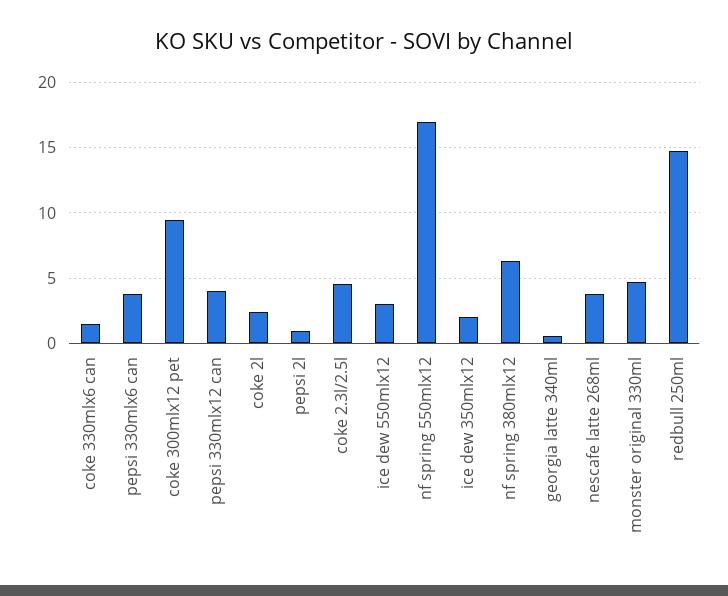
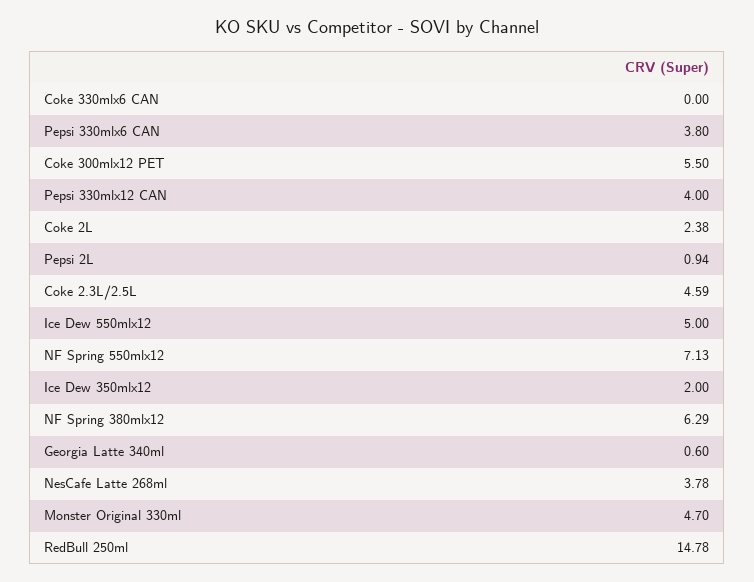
coke 330mlx6 can: 1.5 -> 0
coke 300mlx12 pet: 9.5 -> 5.5
ice dew 550mlx12: 3 -> 5
nf spring 550mlx12: 17 -> 7.13

